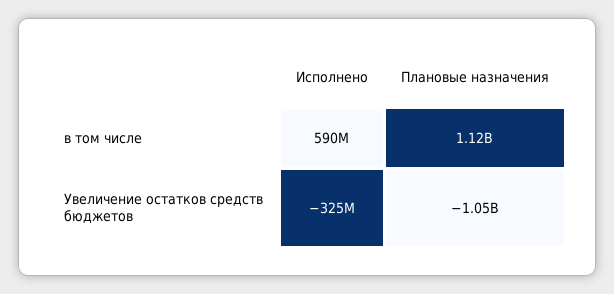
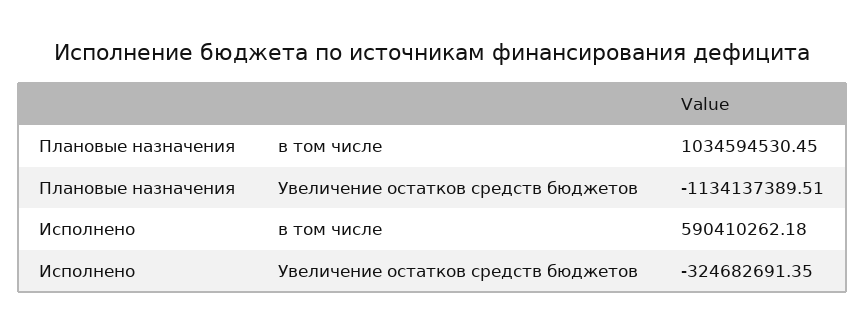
Плановые назначения, в том числе: 1120000000 -> 1034594530.45
Плановые назначения, Увеличение остатков средств бюджетов: -1050000000 -> -1134137389.51

